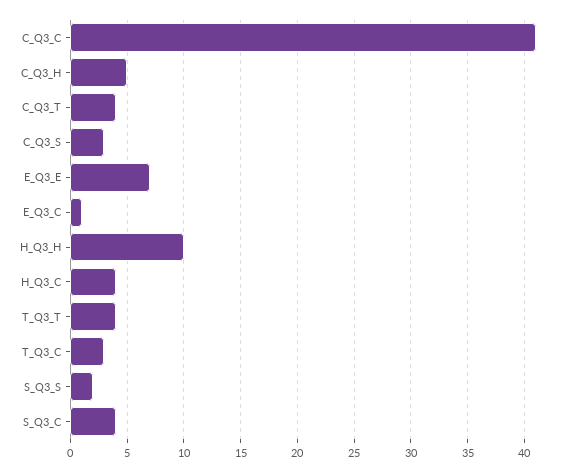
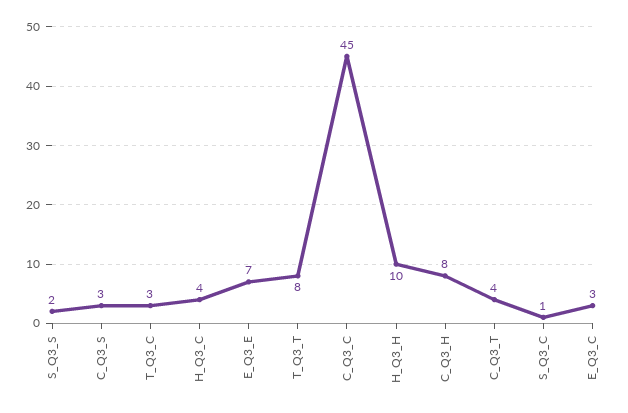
C_Q3_C: 41 -> 45
C_Q3_H: 5 -> 8
E_Q3_C: 1 -> 3
T_Q3_T: 4 -> 8
S_Q3_C: 4 -> 1

